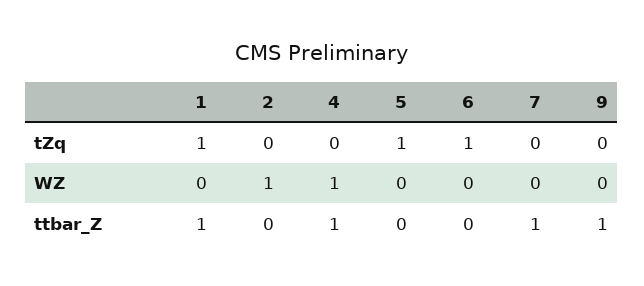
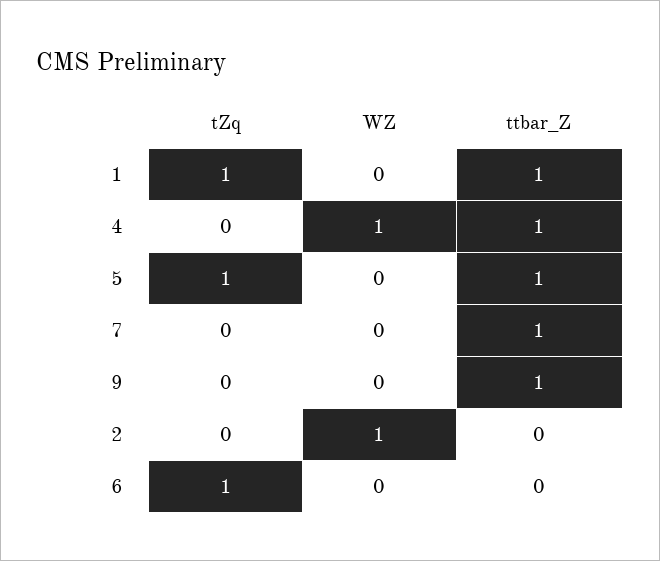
5, ttbar_Z: 0 -> 1

